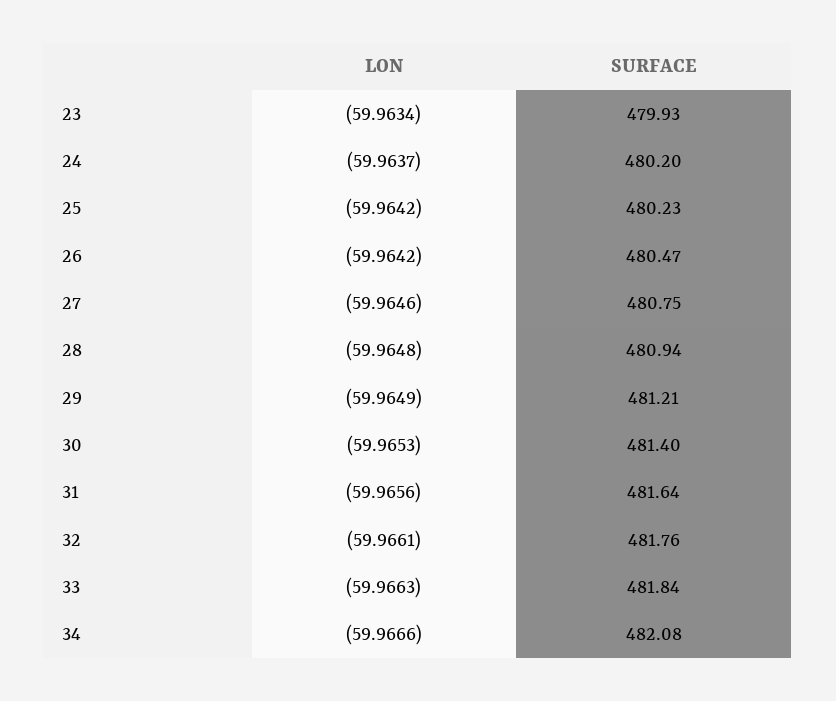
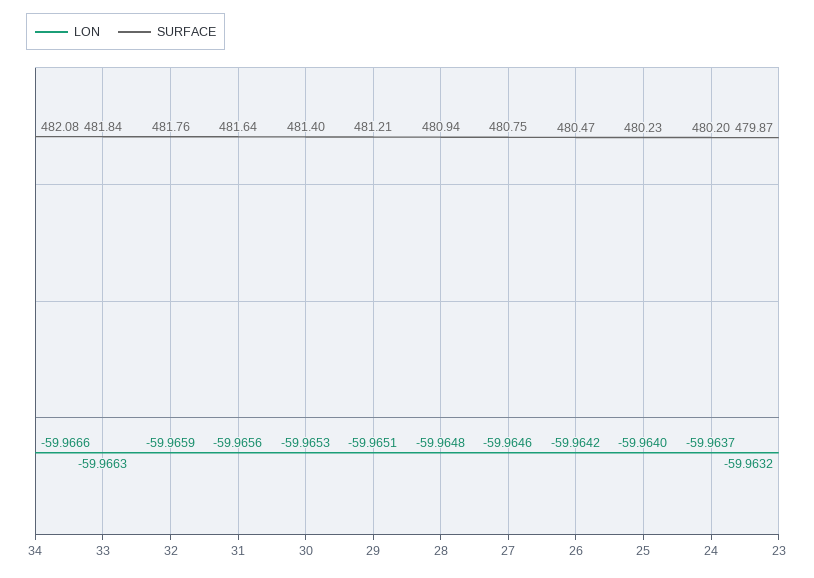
LON, 23: -59.9634 -> -59.9632
SURFACE, 23: 479.93 -> 479.87
LON, 25: -59.9642 -> -59.964
LON, 29: -59.9649 -> -59.9651
LON, 32: -59.9661 -> -59.9659

